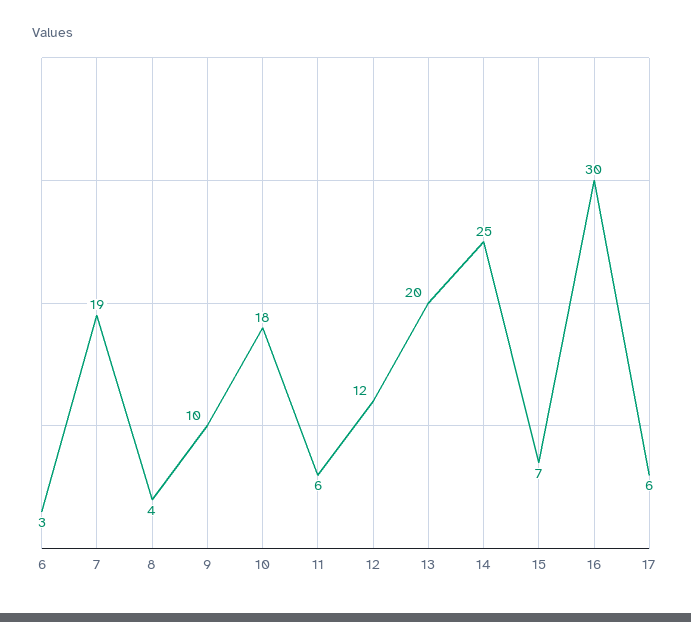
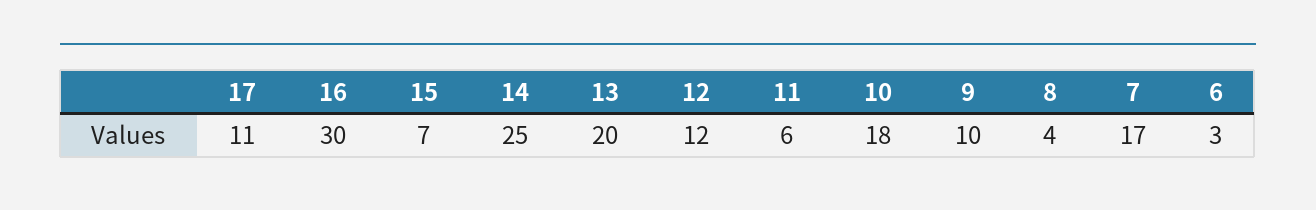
7: 19 -> 17
17: 6 -> 11

